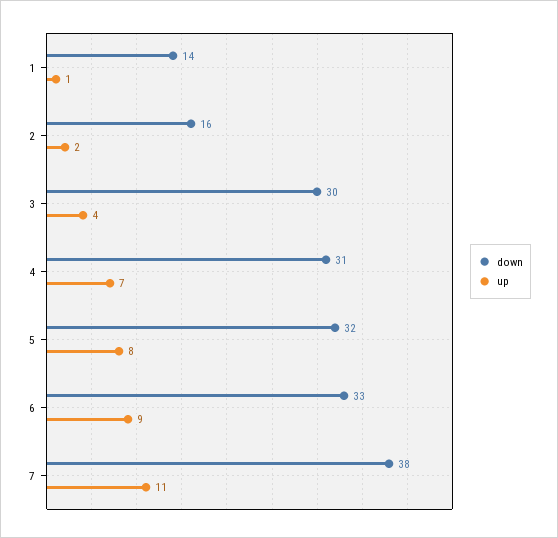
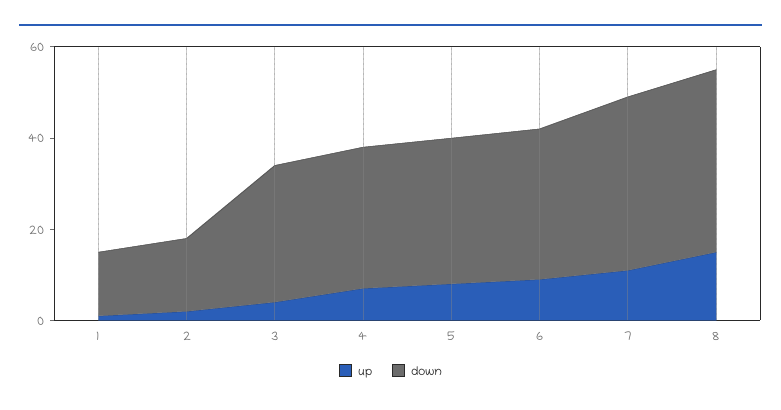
up, 8: none -> 15
down, 8: none -> 40

